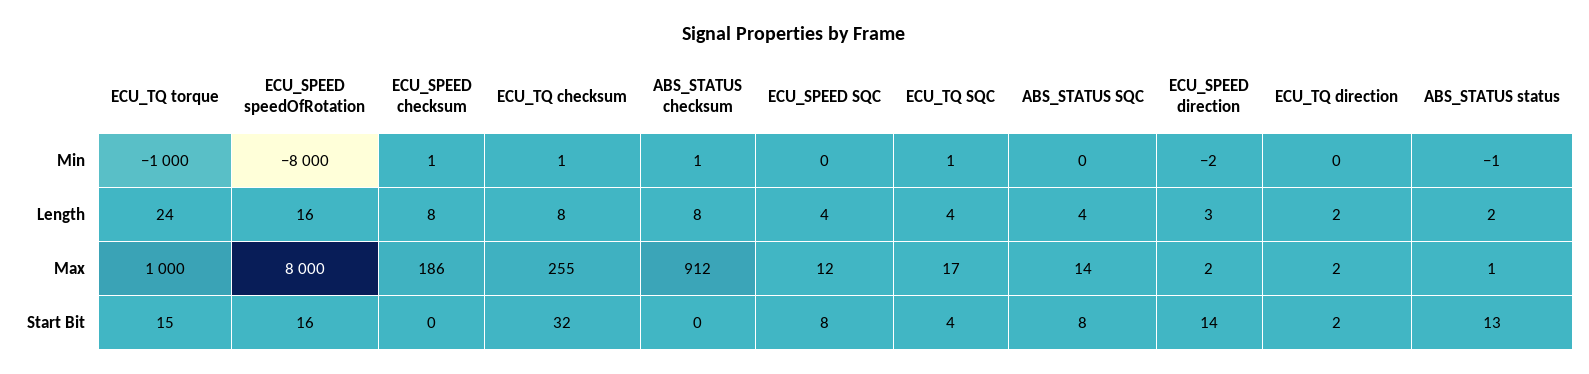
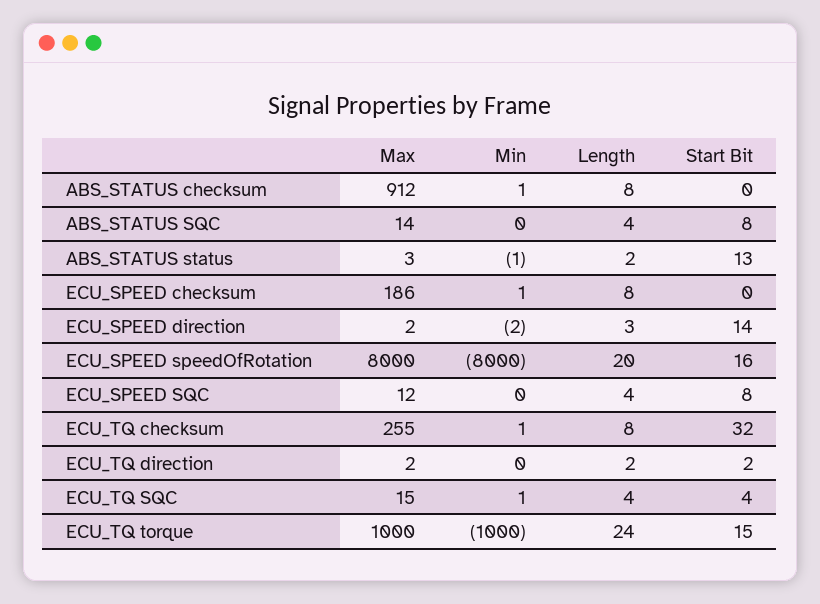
ECU_SPEED speedOfRotation, Length: 16 -> 20
ECU_TQ SQC, Max: 17 -> 15
ABS_STATUS status, Max: 1 -> 3

